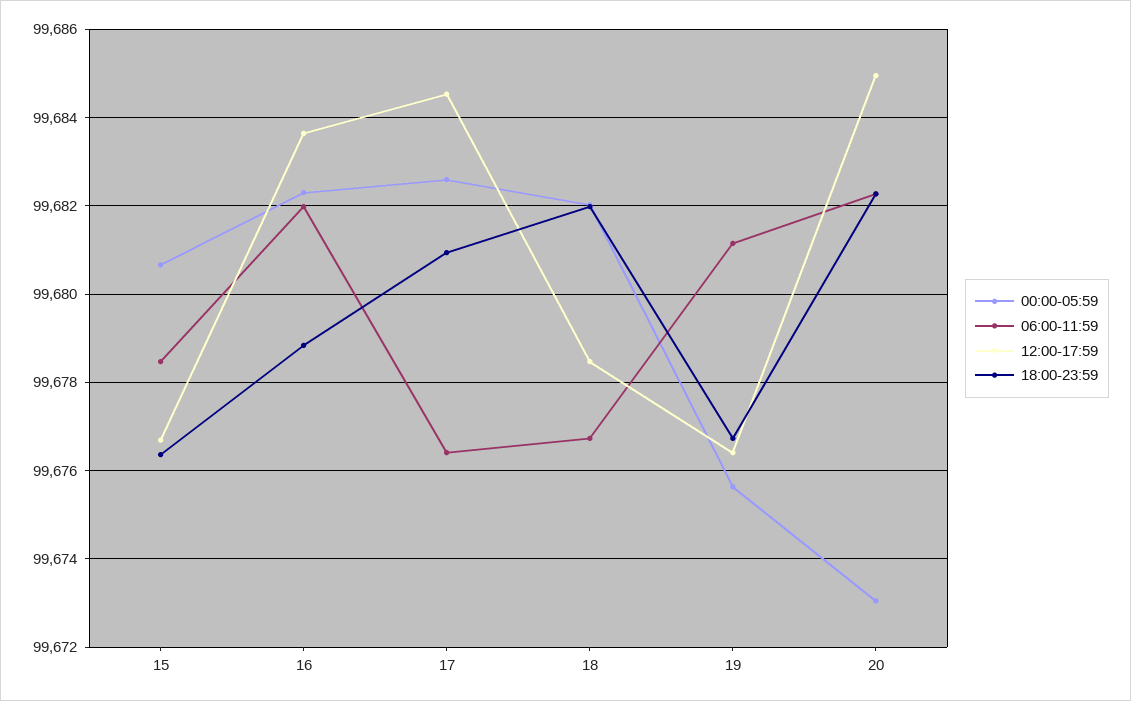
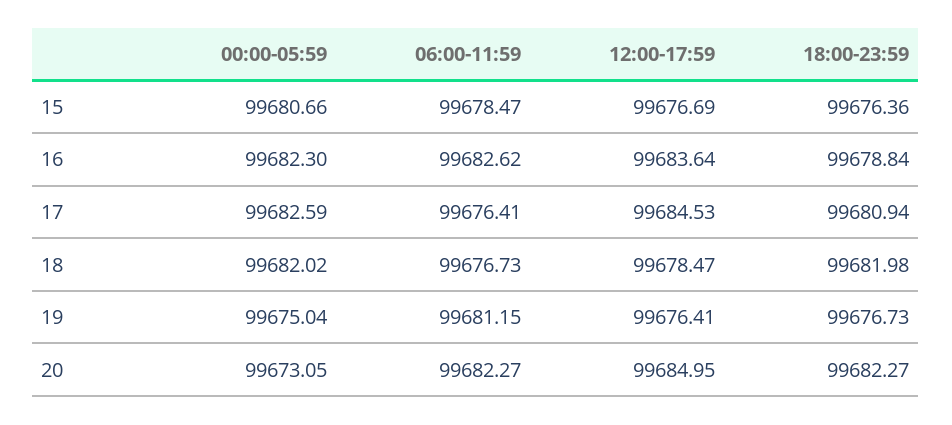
06:00-11:59, 16: 99682 -> 99682.62
00:00-05:59, 19: 99675.6 -> 99675.04

